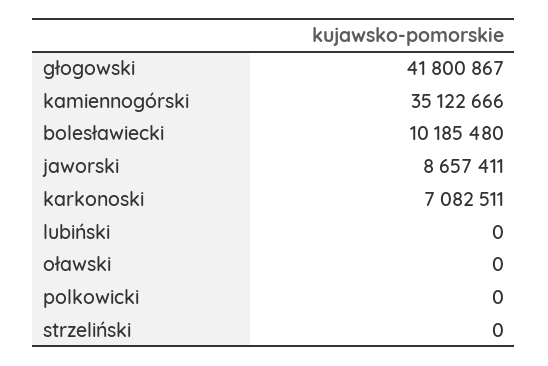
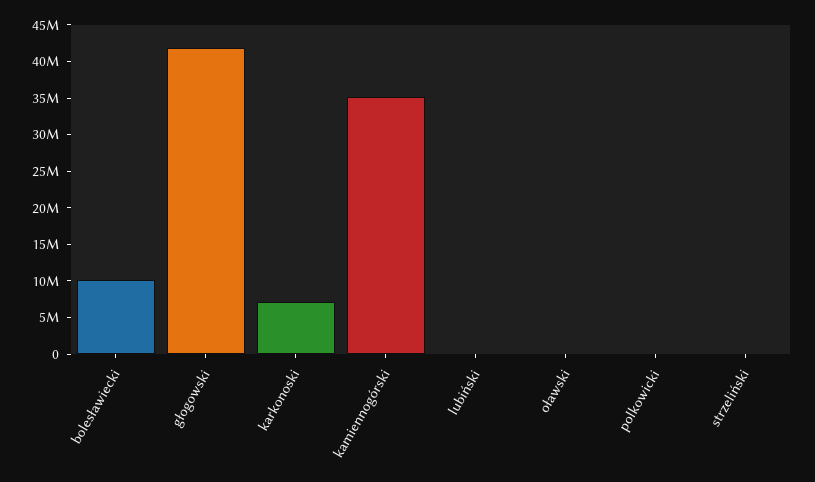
jaworski: 8657411 -> none

